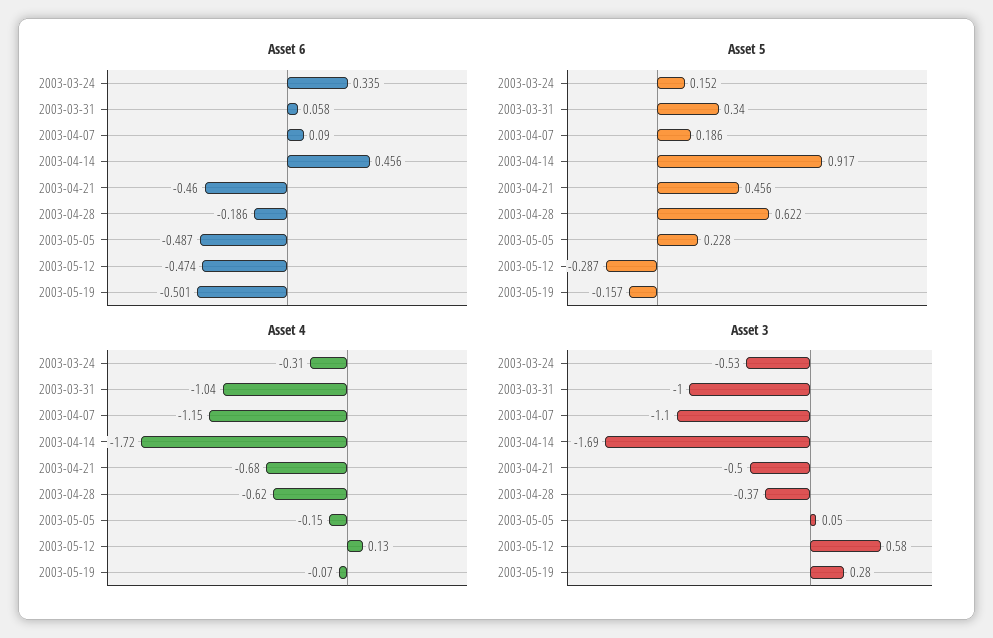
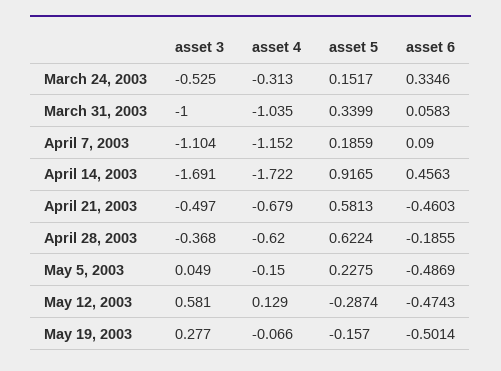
Asset 5, 2003-04-21: 0.456 -> 0.5813

